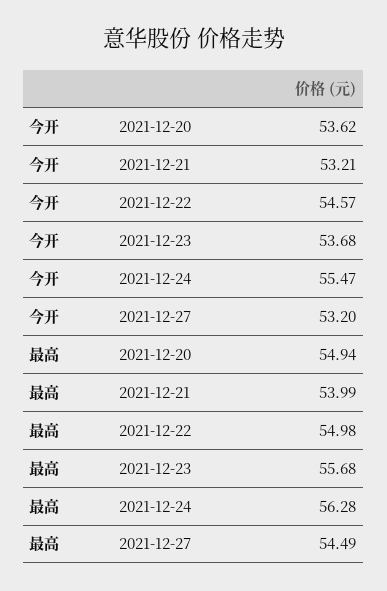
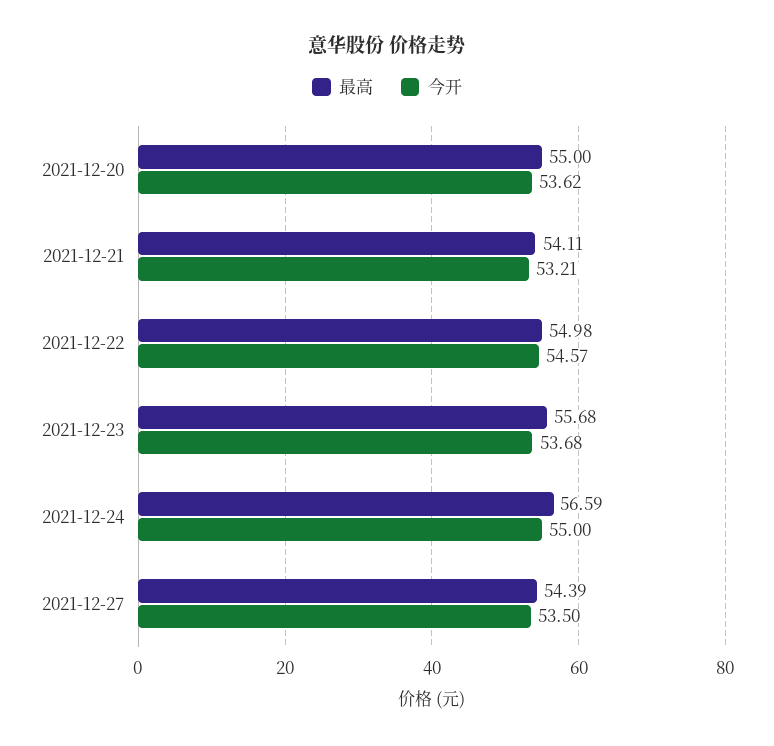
今开, 2021-12-24: 55.47 -> 55
今开, 2021-12-27: 53.2 -> 53.5
最高, 2021-12-20: 54.94 -> 55
最高, 2021-12-21: 53.99 -> 54.11
最高, 2021-12-24: 56.28 -> 56.59
最高, 2021-12-27: 54.49 -> 54.39

